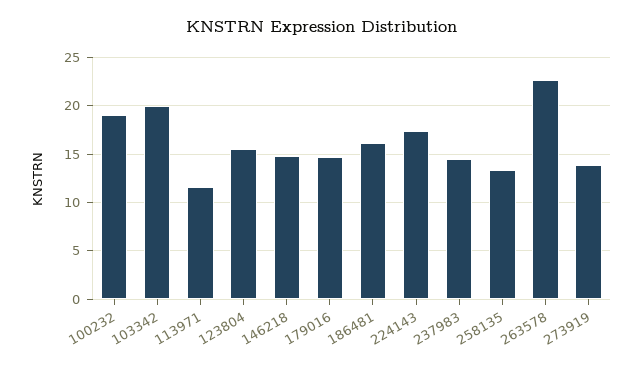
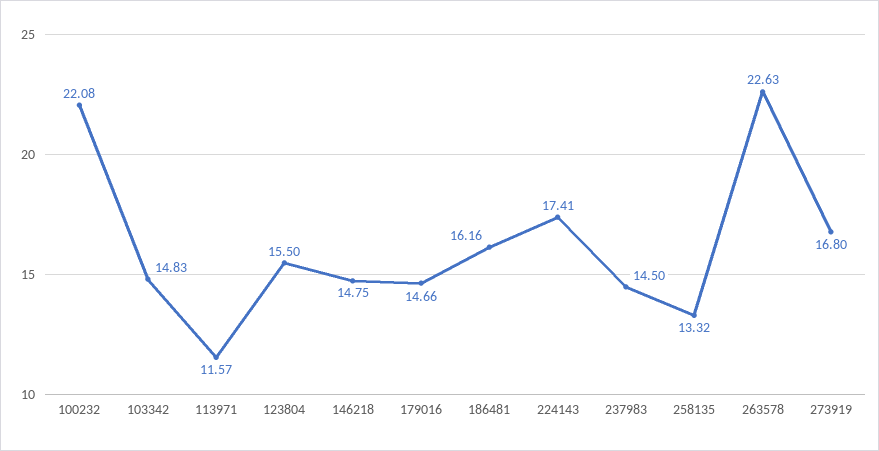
100232: 19 -> 22.08
103342: 20 -> 14.83
273919: 14 -> 16.8

